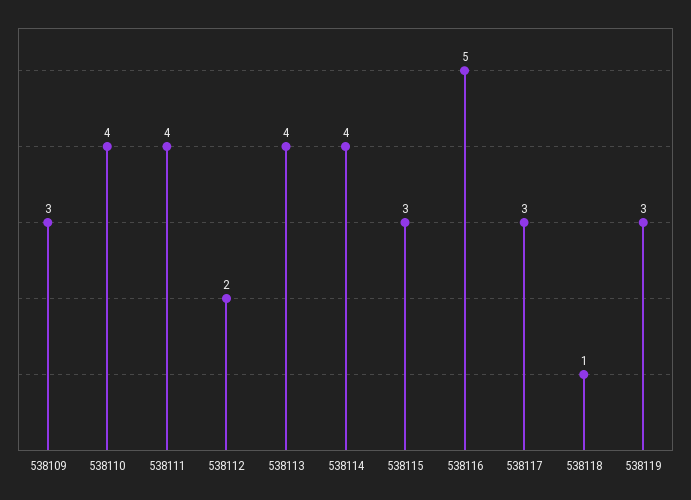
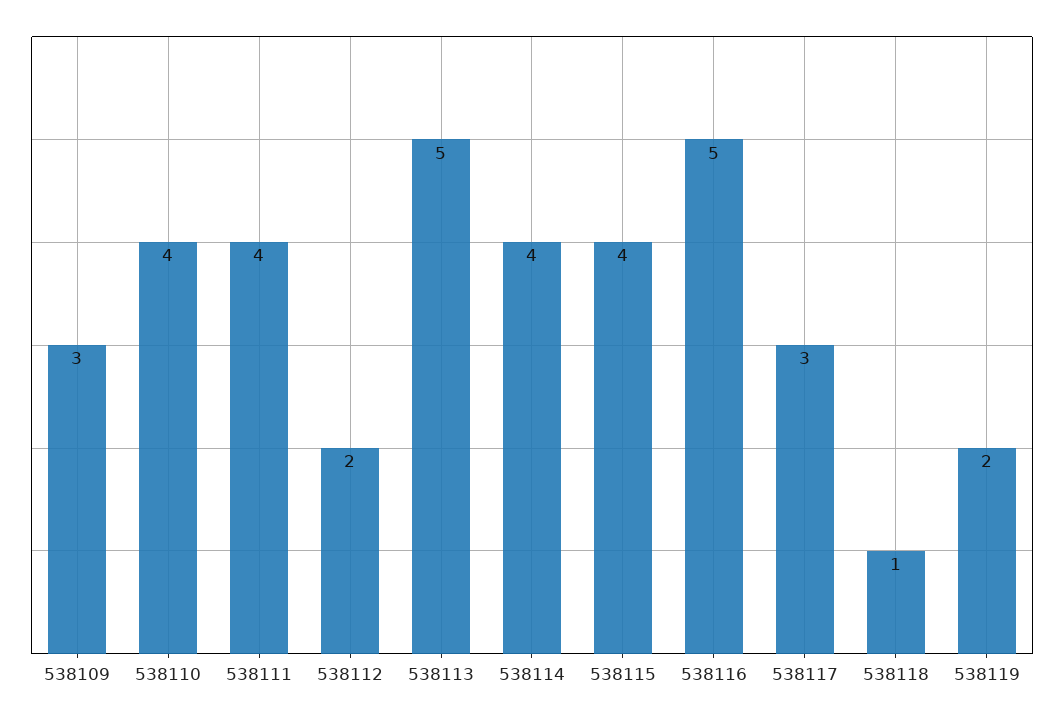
538113: 4 -> 5
538115: 3 -> 4
538119: 3 -> 2

